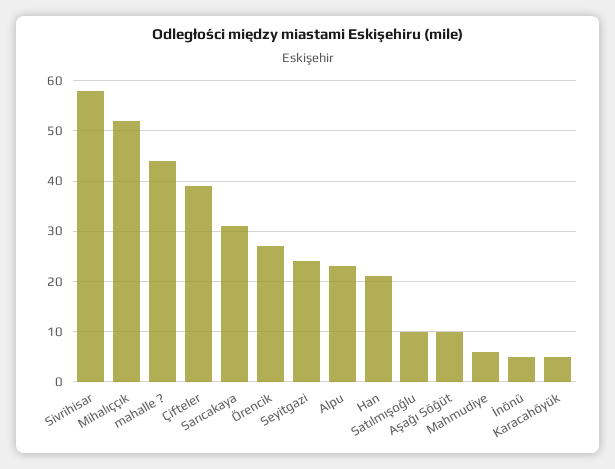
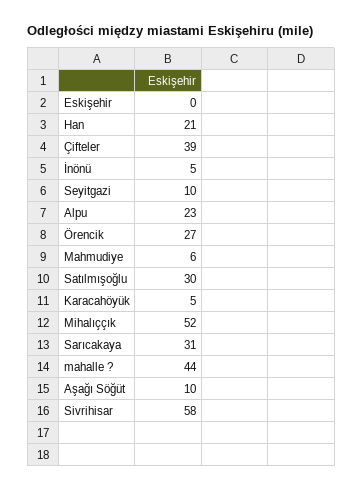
Seyitgazi: 25 -> 10
Satılmışoğlu: 10 -> 30
Eskişehir: none -> 0

